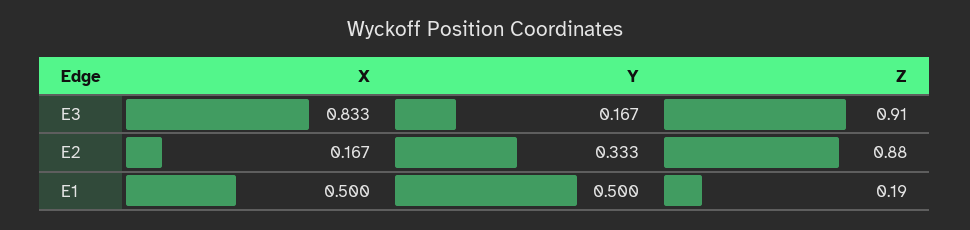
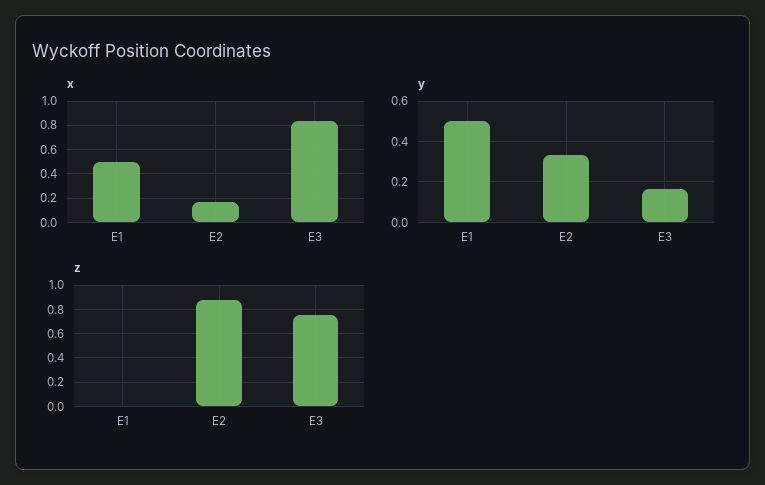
Z, E3: 0.91 -> 0.75
Z, E1: 0.19 -> 0

